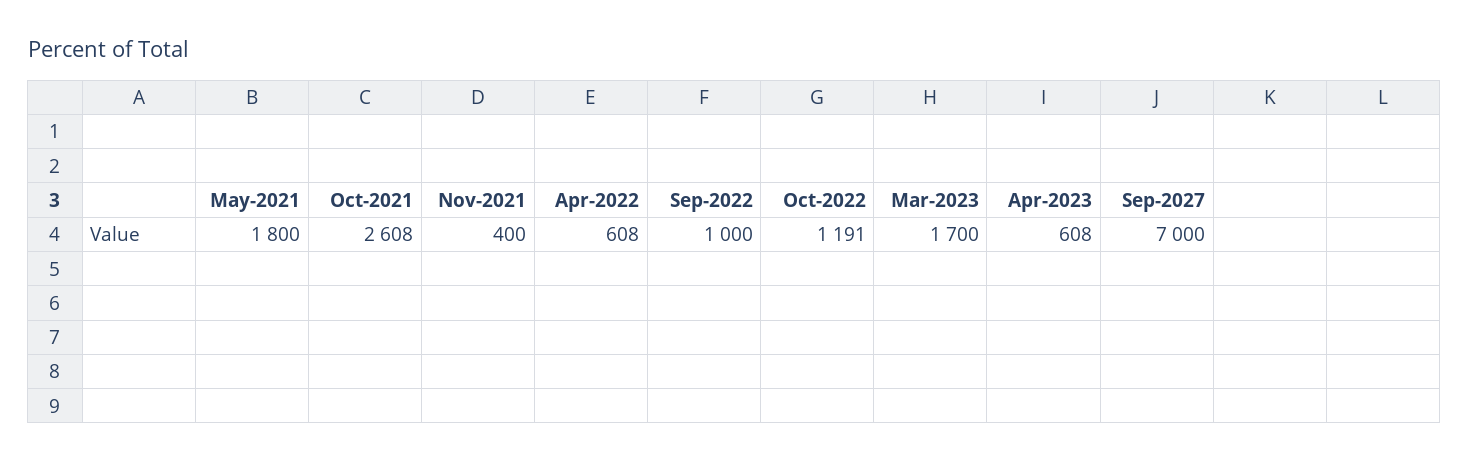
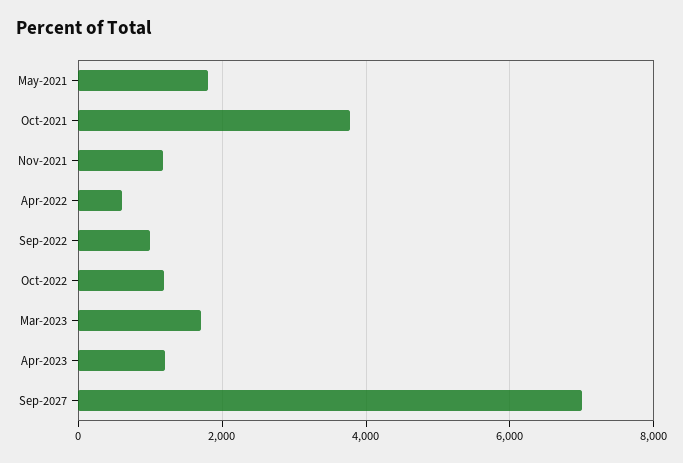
Oct-2021: 2608 -> 3800
Nov-2021: 400 -> 1200
Apr-2023: 608 -> 1200

